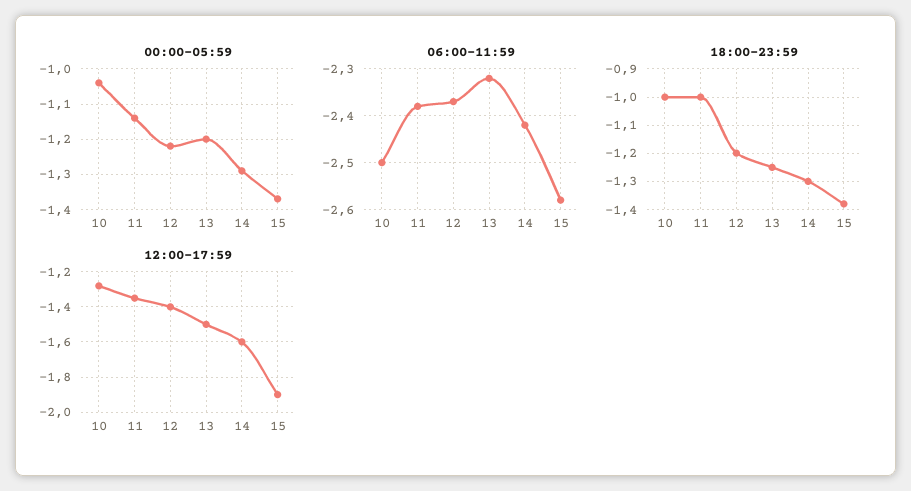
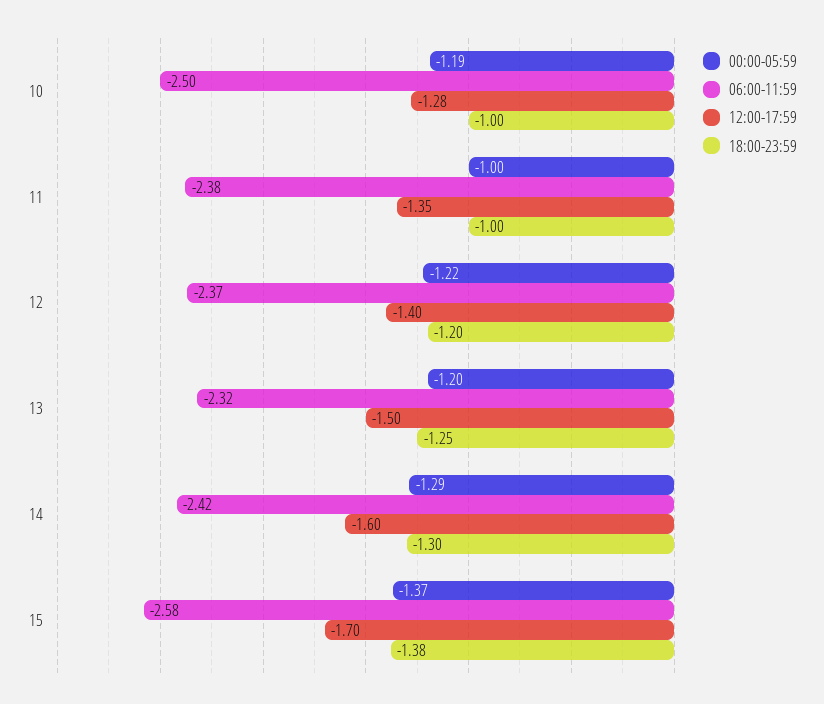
00:00-05:59, 10: -1.05 -> -1.19
00:00-05:59, 11: -1.15 -> -1
12:00-17:59, 15: -1.9 -> -1.7

